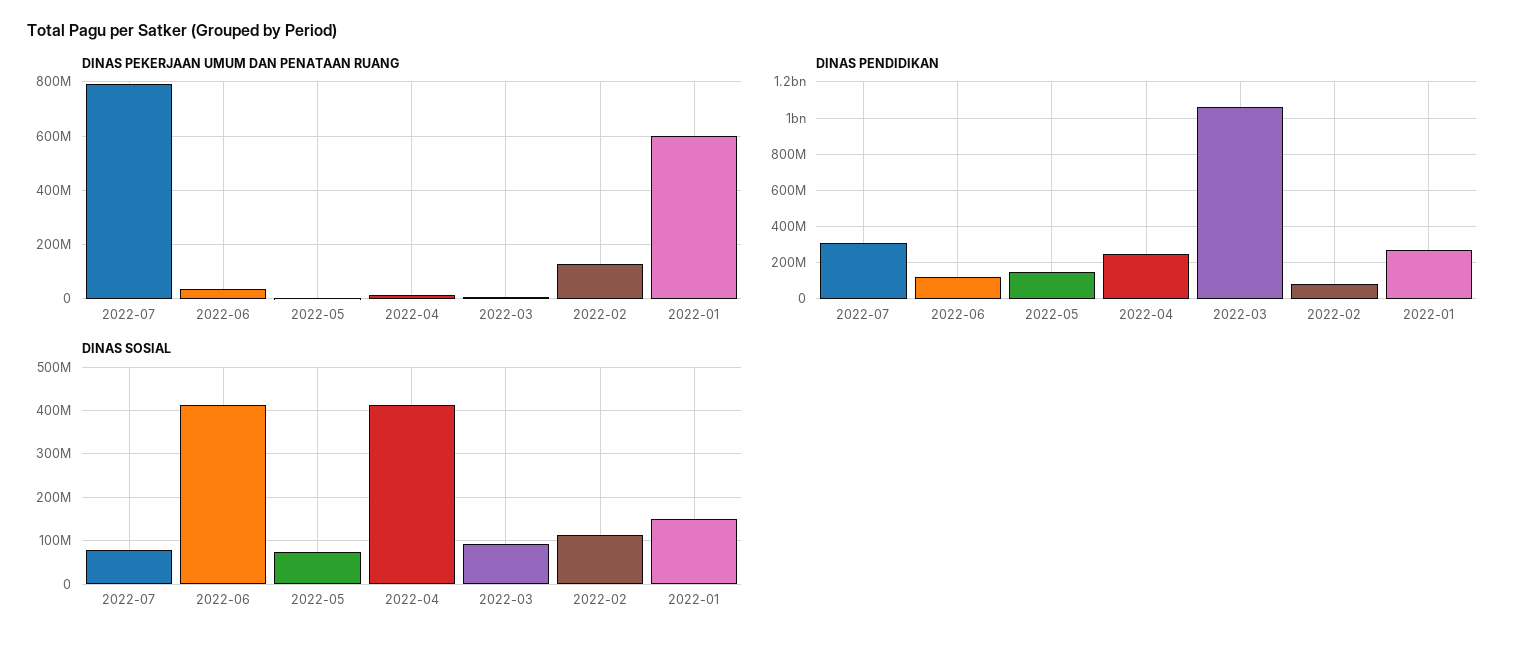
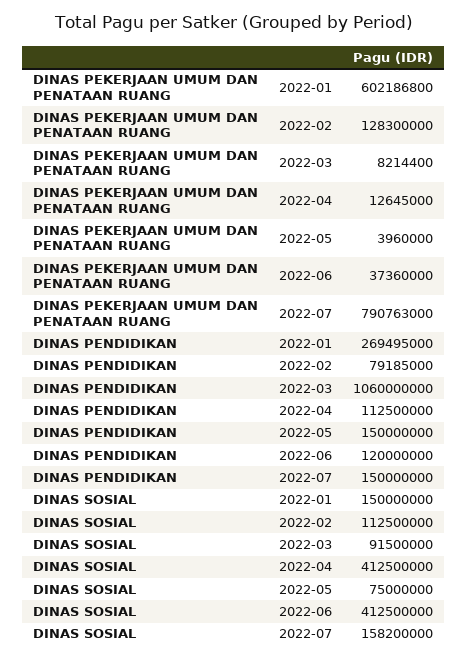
DINAS PENDIDIKAN, 2022-07: 300000000 -> 150000000
DINAS PENDIDIKAN, 2022-04: 250000000 -> 112500000
DINAS SOSIAL, 2022-07: 80000000 -> 158200000

